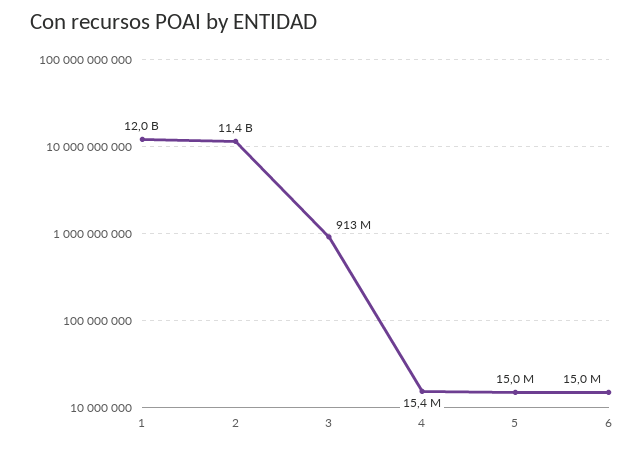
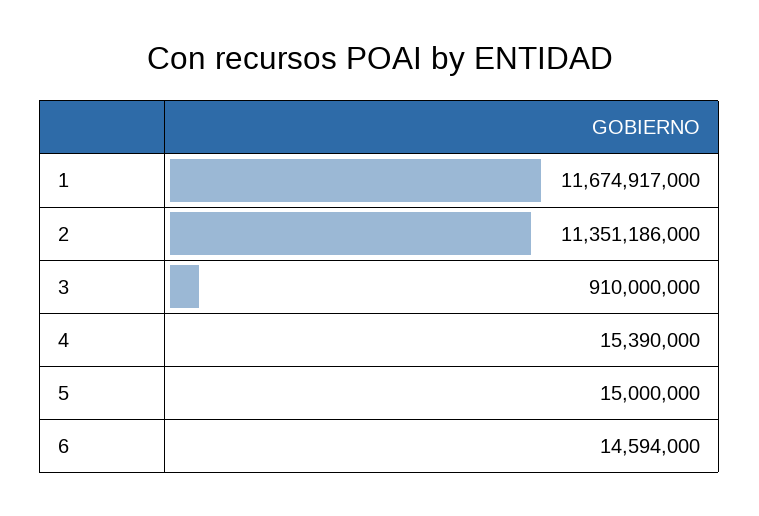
1: 12000000000 -> 11674917000
3: 913000000 -> 910000000
6: 15000000 -> 14594000

